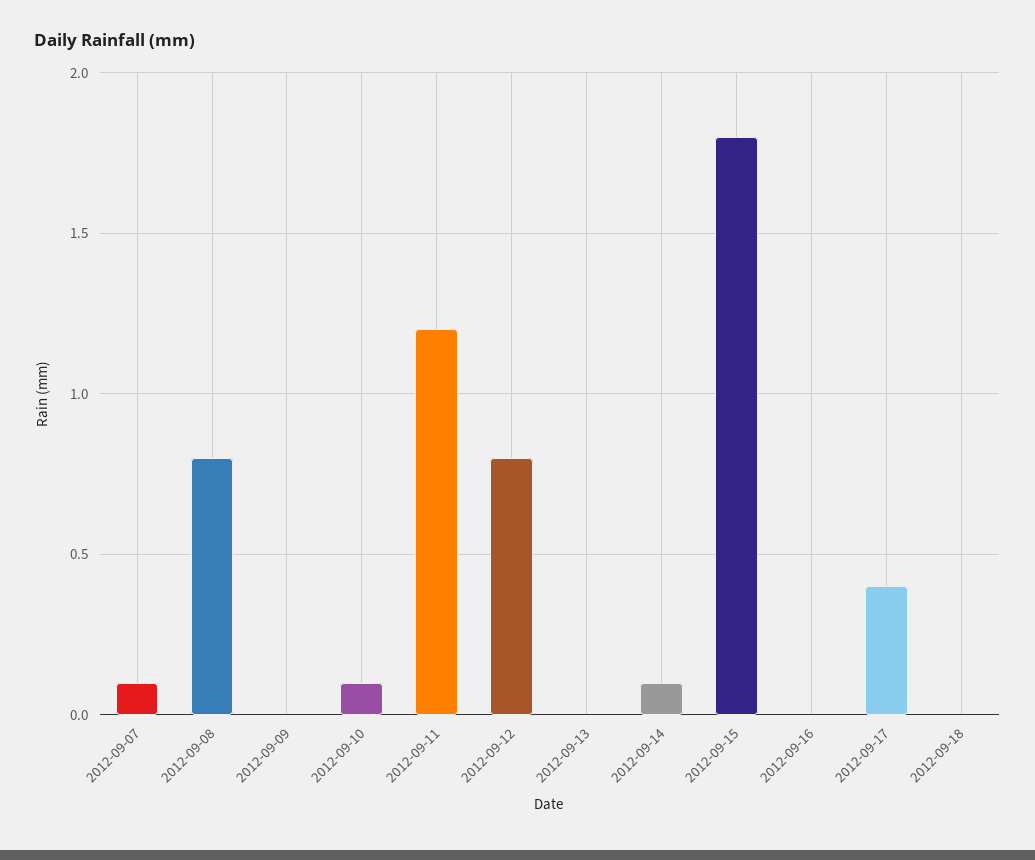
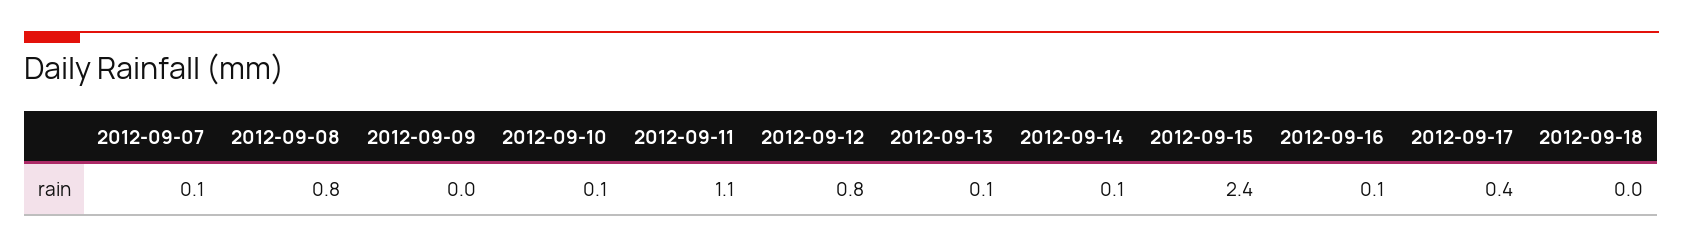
2012-09-11: 1.2 -> 1.1
2012-09-13: 0 -> 0.1
2012-09-15: 1.8 -> 2.4
2012-09-16: 0 -> 0.1

